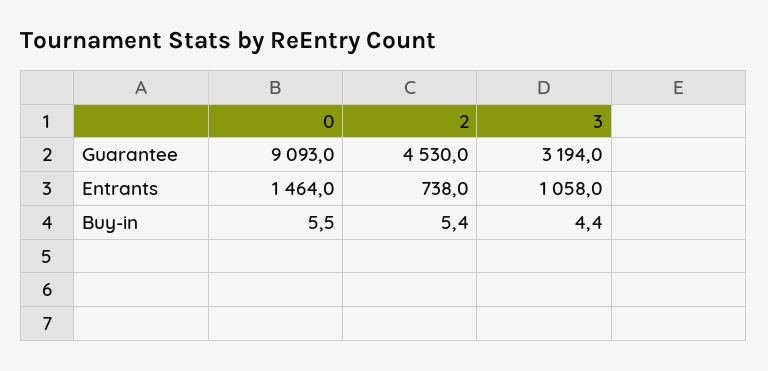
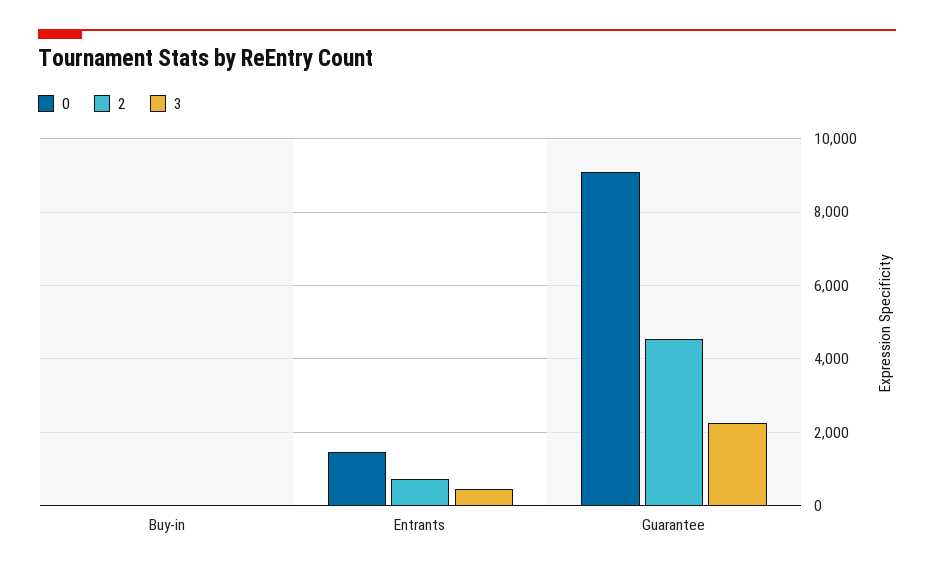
3, Guarantee: 3194 -> 2200
3, Entrants: 1058 -> 400

